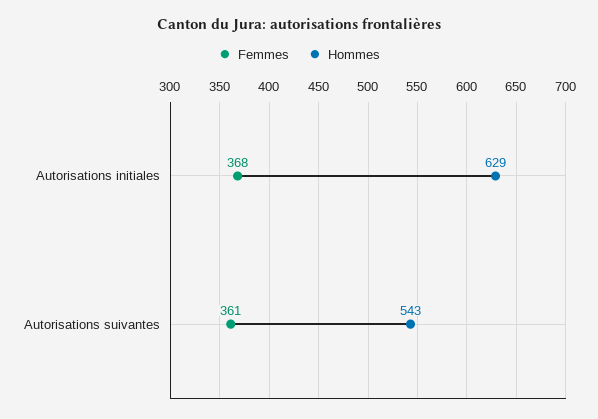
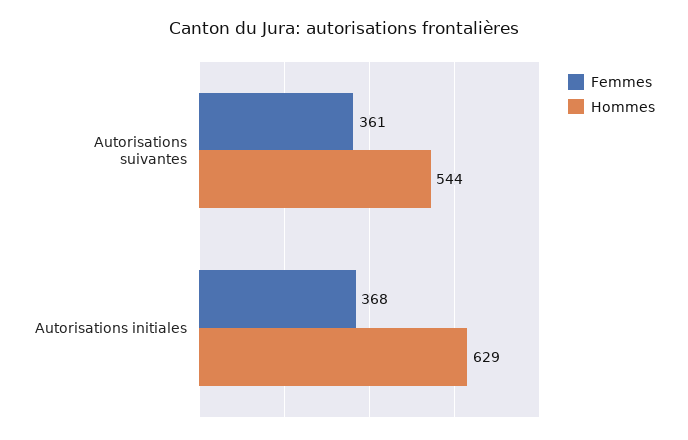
Hommes, Autorisations suivantes: 543 -> 544

